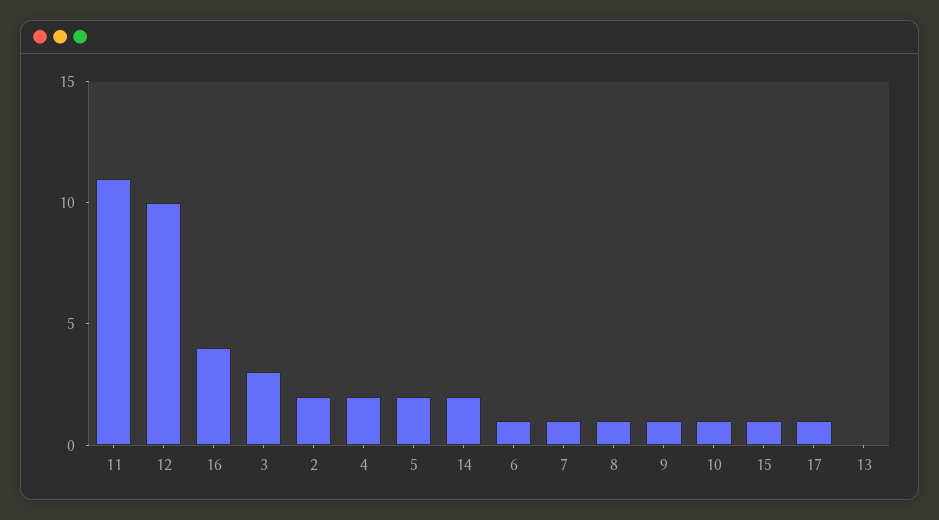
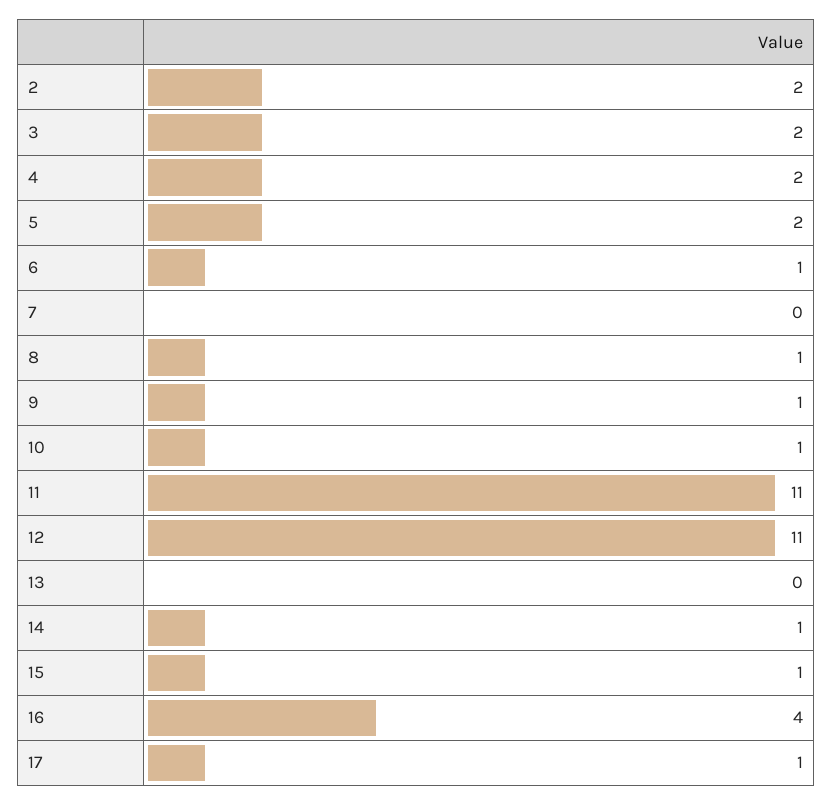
12: 10 -> 11
3: 3 -> 2
14: 2 -> 1
7: 1 -> 0

